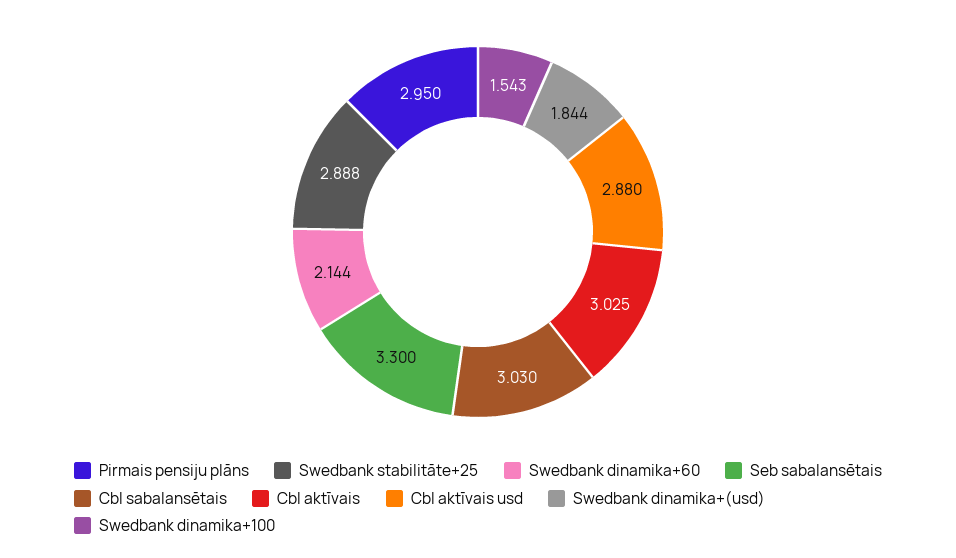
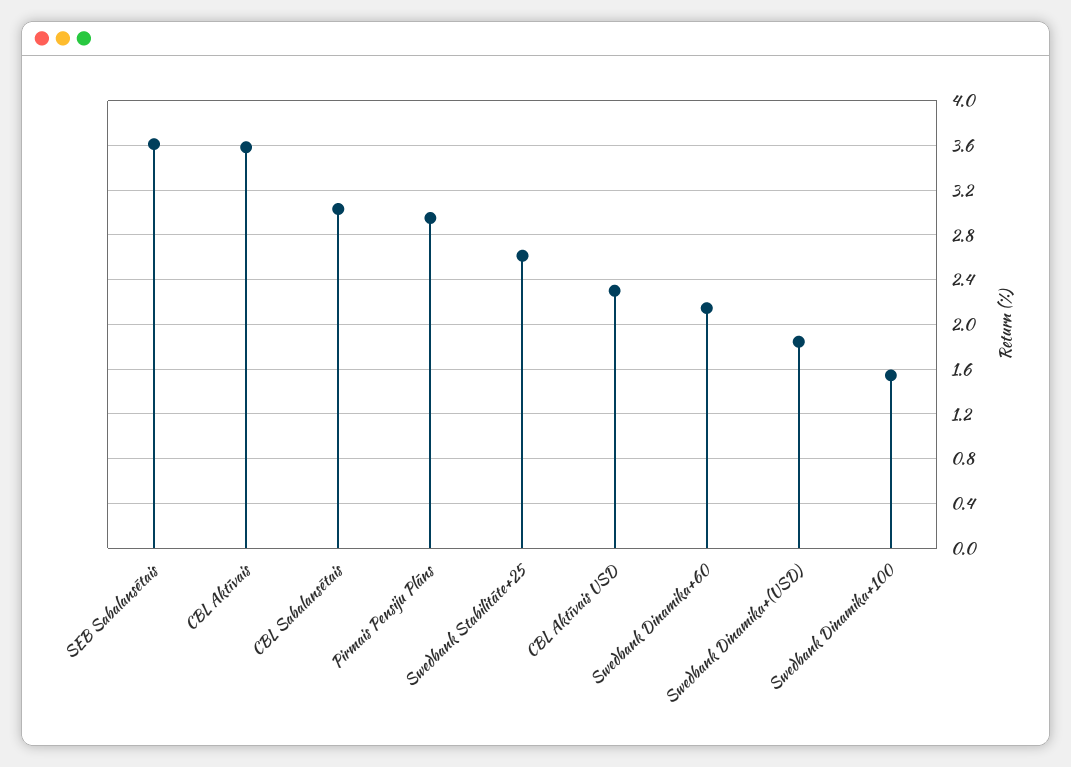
Swedbank stabilitāte+25: 2.888 -> 2.6
Seb sabalansētais: 3.3 -> 3.6
Cbl aktīvais: 3.025 -> 3.6
Cbl aktīvais usd: 2.88 -> 2.3

